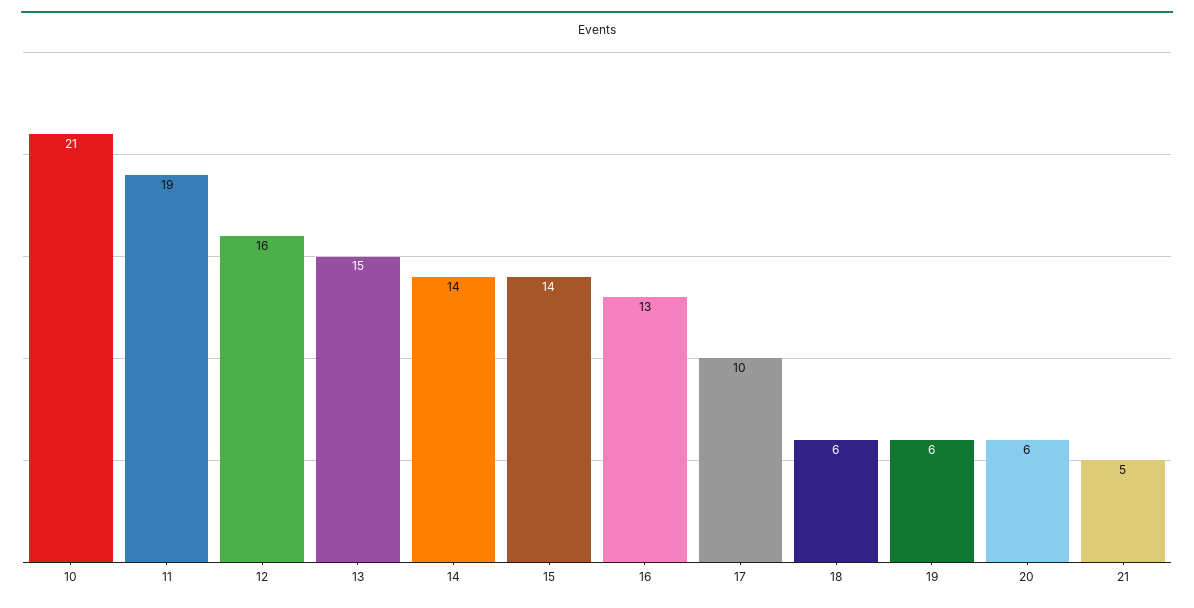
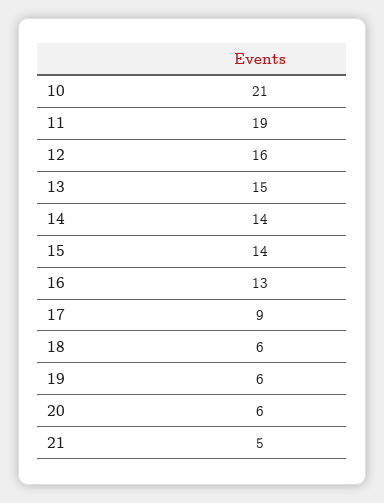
17: 10 -> 9

